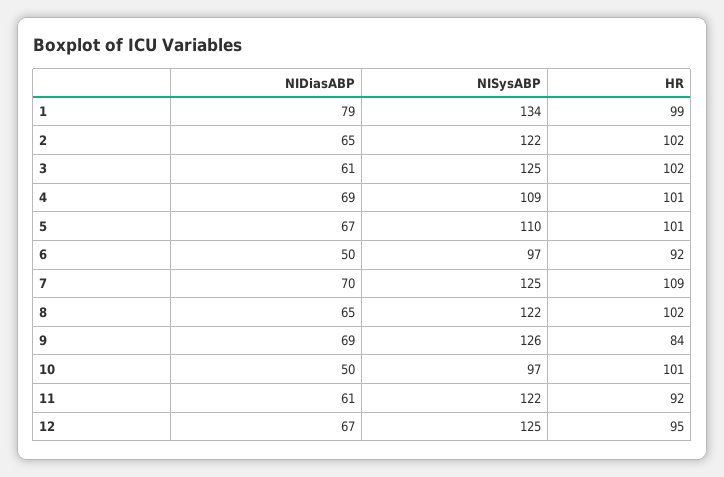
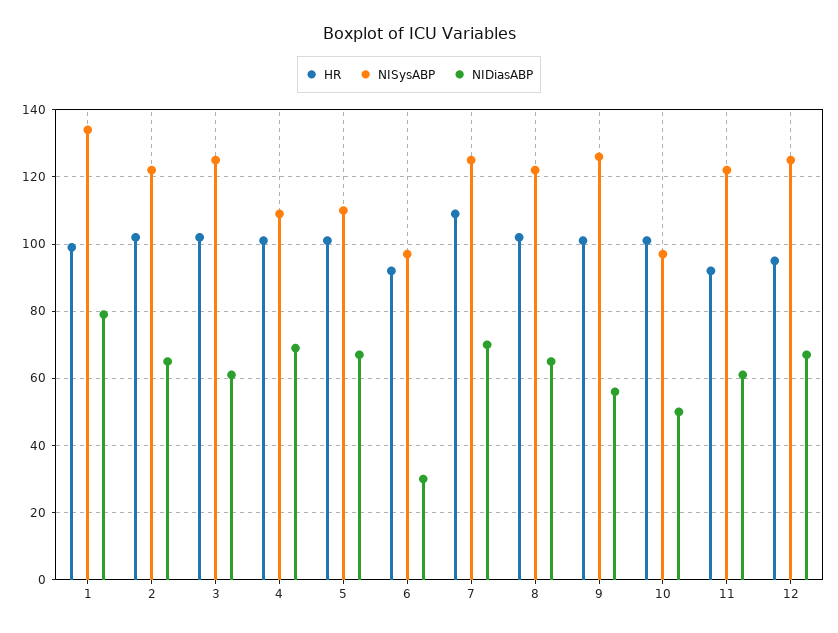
NIDiasABP, 6: 50 -> 30
NIDiasABP, 9: 69 -> 55
HR, 9: 84 -> 100

